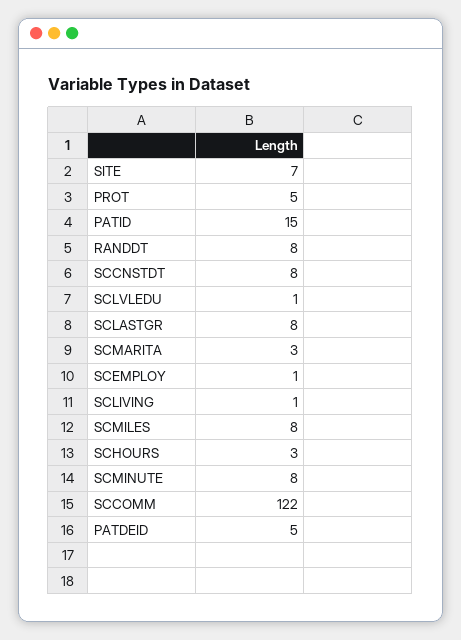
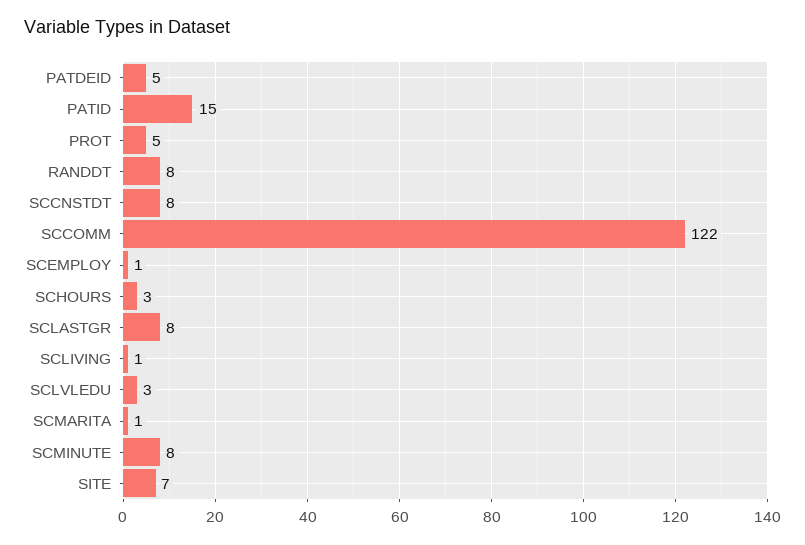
SCLVLEDU: 1 -> 3
SCMARITA: 3 -> 1
SCMILES: 8 -> none

